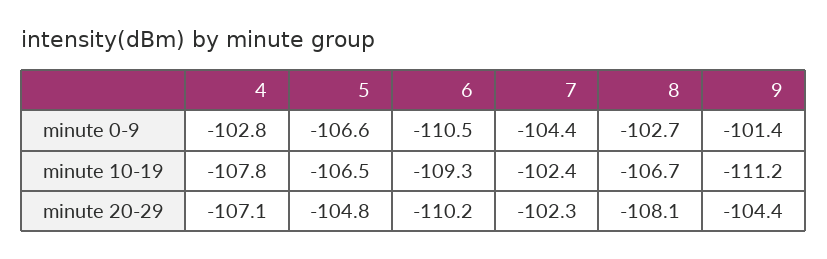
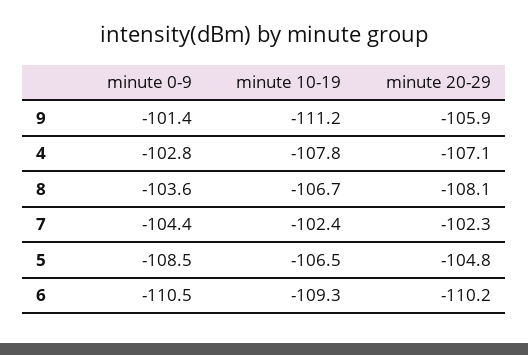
5, minute 0-9: -106.6 -> -108.5
8, minute 0-9: -102.7 -> -103.6
9, minute 20-29: -104.4 -> -105.9

